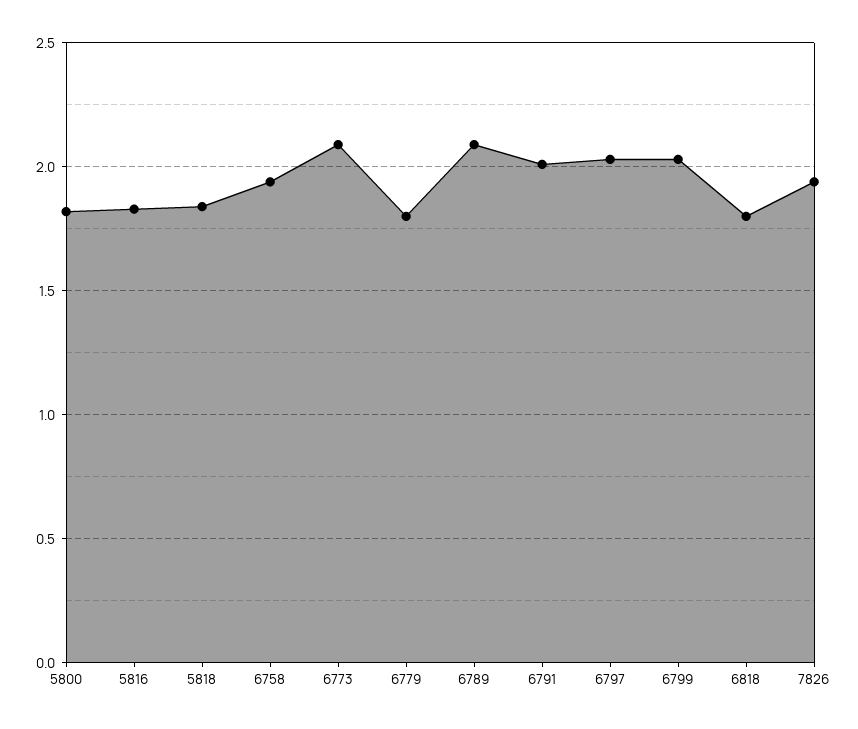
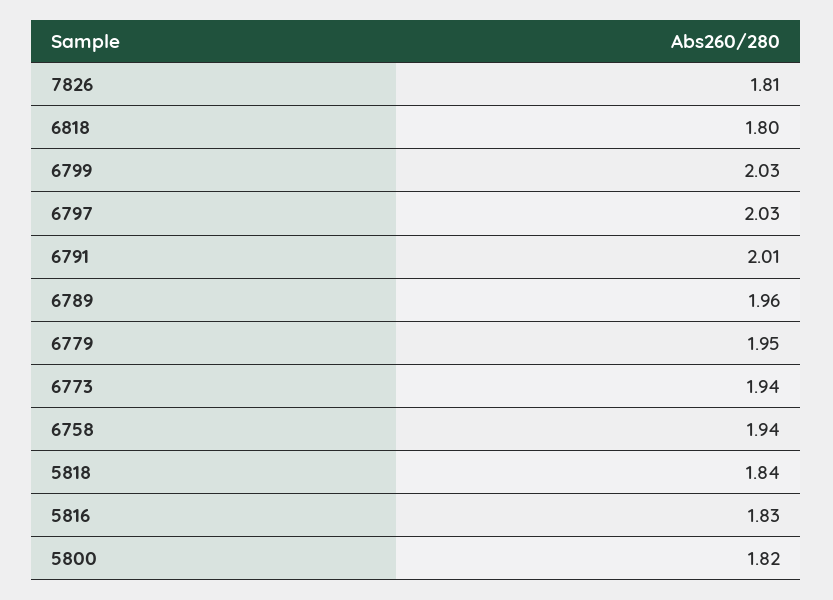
6773: 2.1 -> 1.94
6779: 1.8 -> 1.95
6789: 2.1 -> 1.96
7826: 1.95 -> 1.81

